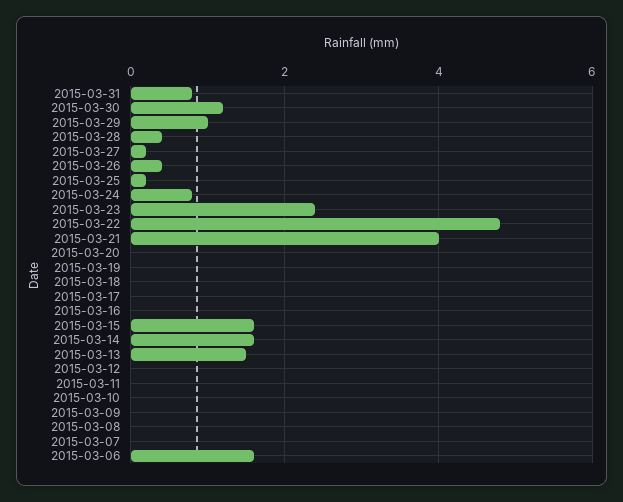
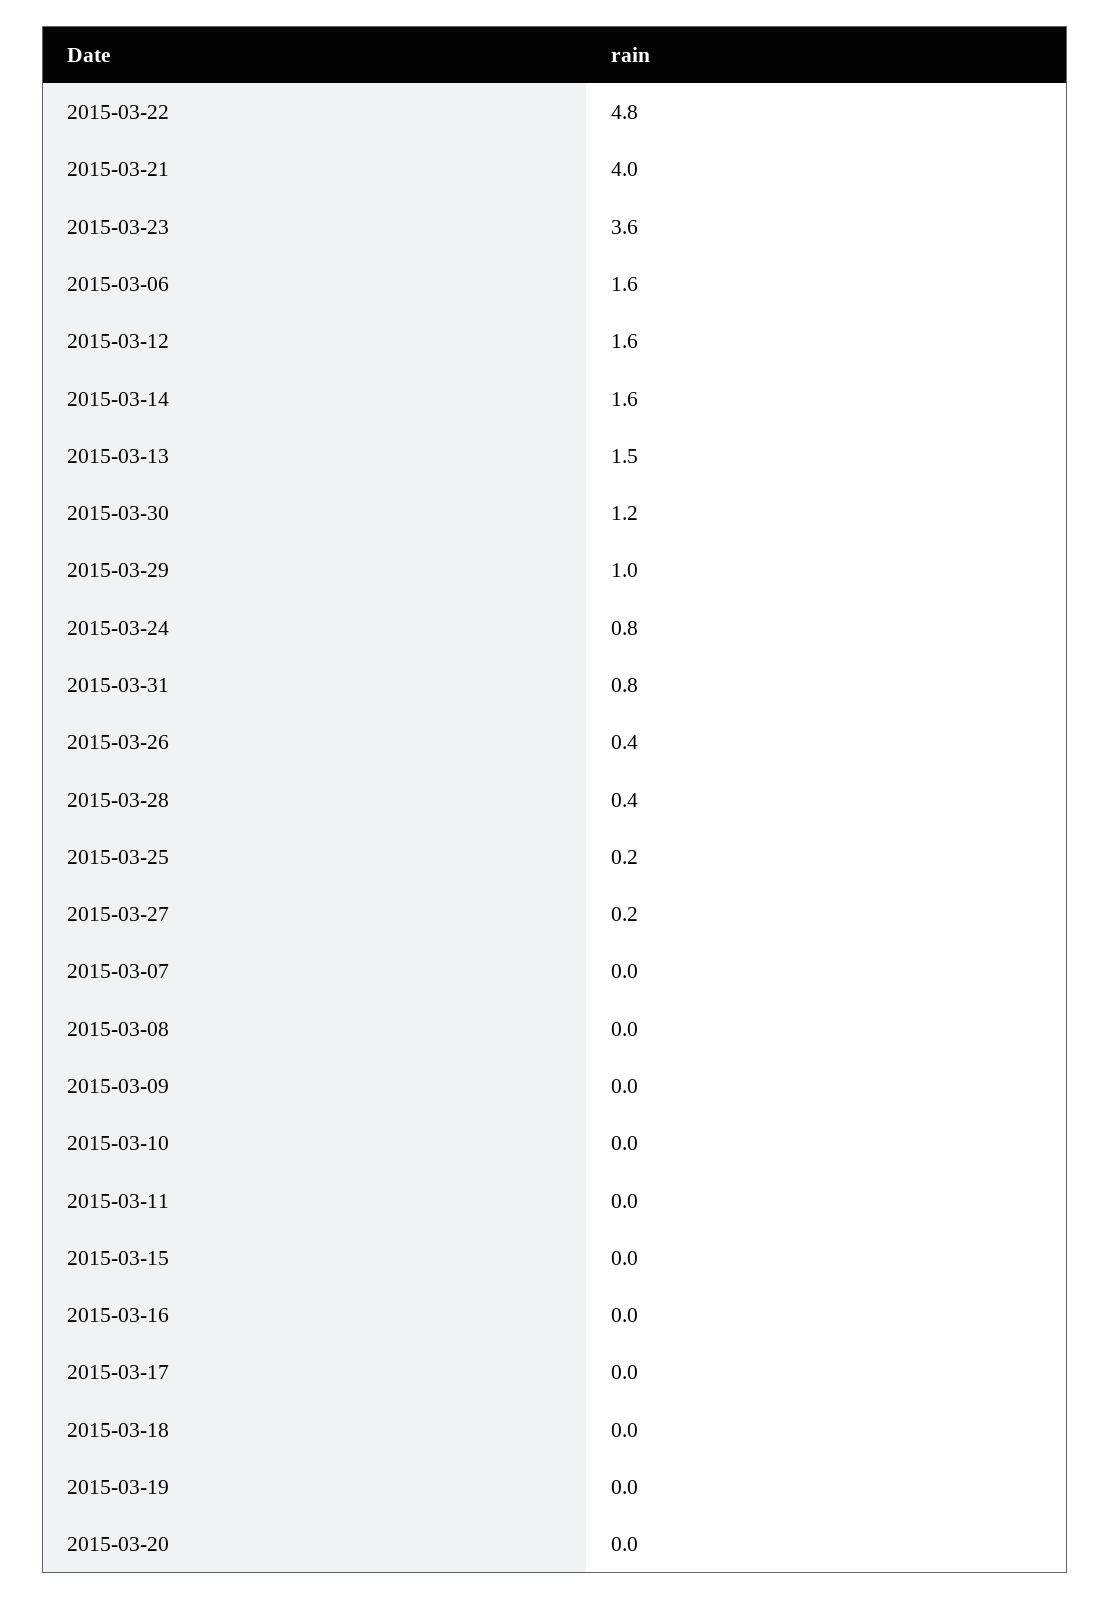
2015-03-23: 2.5 -> 3.6
2015-03-15: 1.5 -> 0
2015-03-12: 0 -> 1.6

